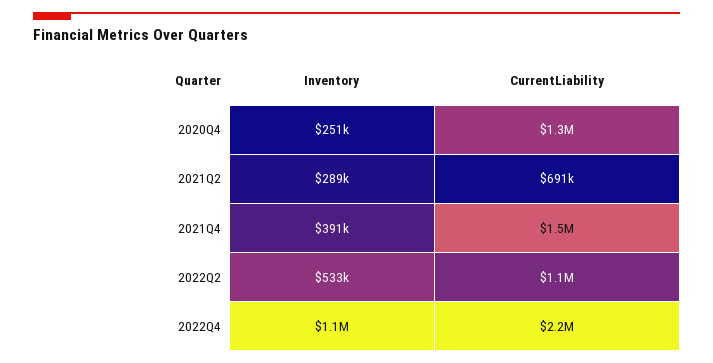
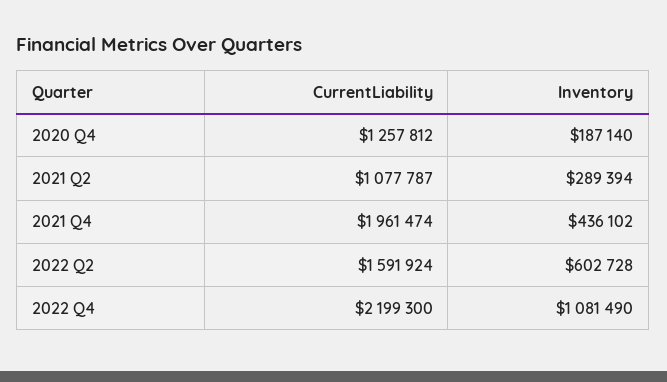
Inventory, 2020Q4: 251000 -> 187140
CurrentLiability, 2021Q2: 691000 -> 1077787
Inventory, 2021Q4: 391000 -> 436102
CurrentLiability, 2021Q4: 1500000 -> 1961474
Inventory, 2022Q2: 533000 -> 602728
CurrentLiability, 2022Q2: 1100000 -> 1591924

